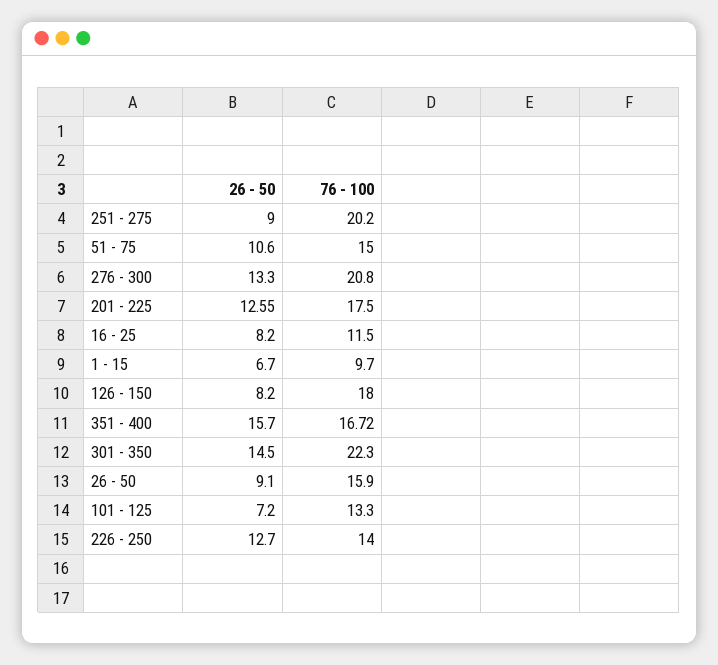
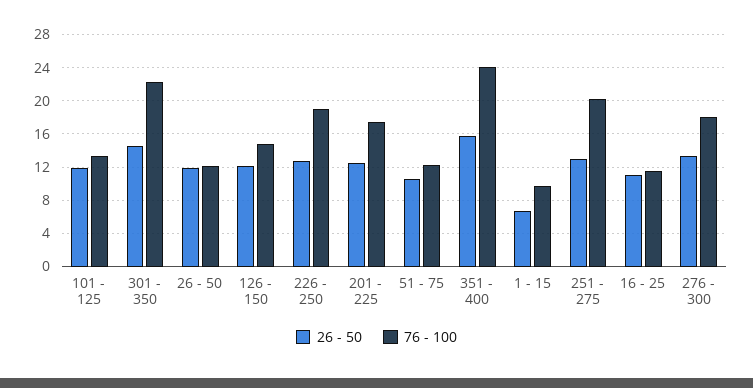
26 - 50, 251 - 275: 9 -> 13
76 - 100, 51 - 75: 15 -> 12
76 - 100, 276 - 300: 20.8 -> 18
26 - 50, 16 - 25: 8.2 -> 11
26 - 50, 126 - 150: 8.2 -> 12
76 - 100, 126 - 150: 18 -> 15
76 - 100, 351 - 400: 16.72 -> 24
26 - 50, 26 - 50: 9.1 -> 12
76 - 100, 26 - 50: 15.9 -> 12
26 - 50, 101 - 125: 7.2 -> 12
76 - 100, 226 - 250: 14 -> 19

